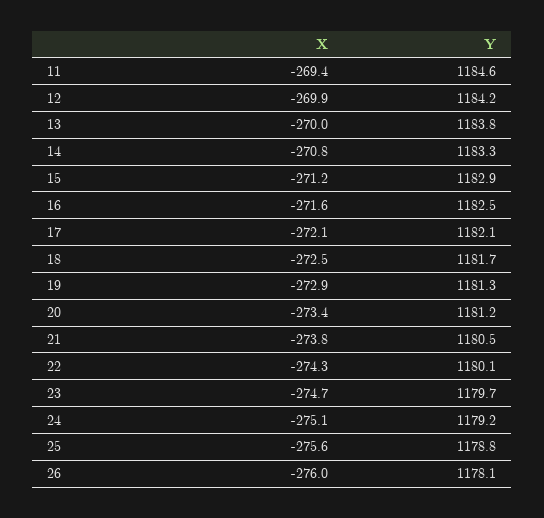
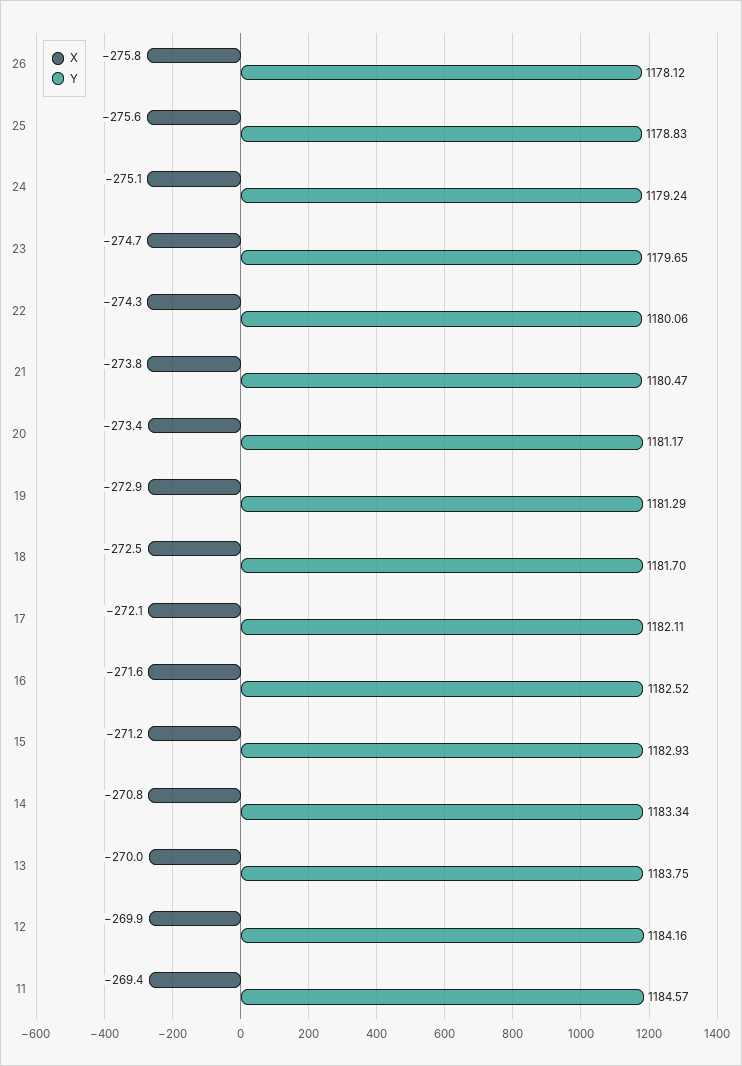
X, 26: -276 -> -275.8

